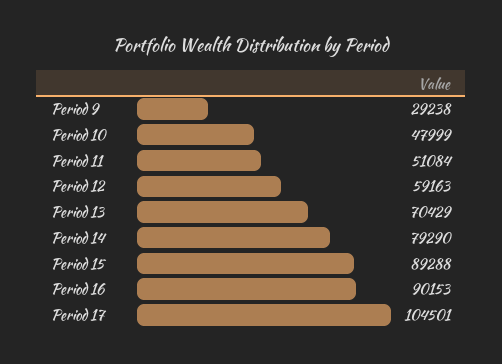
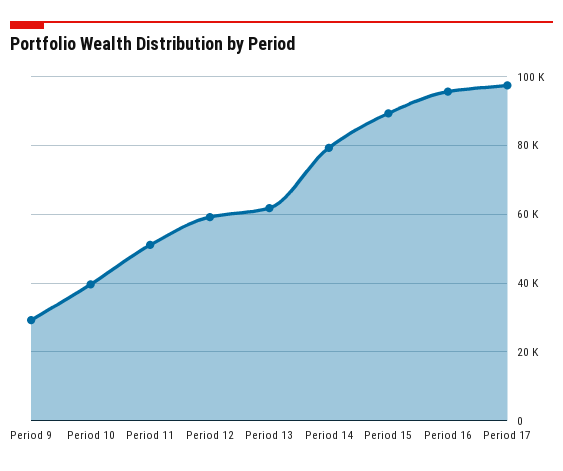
Period 10: 47999 -> 40000
Period 13: 70429 -> 62000
Period 16: 90153 -> 96000
Period 17: 104501 -> 98000

